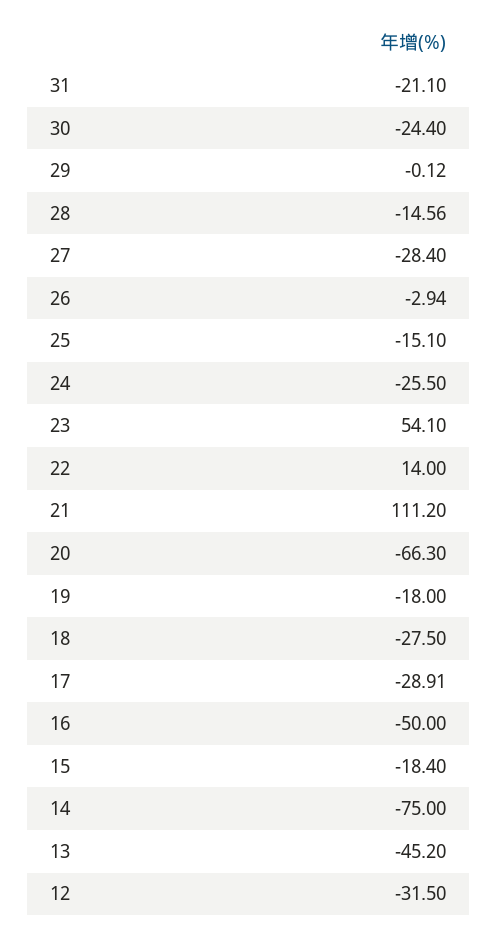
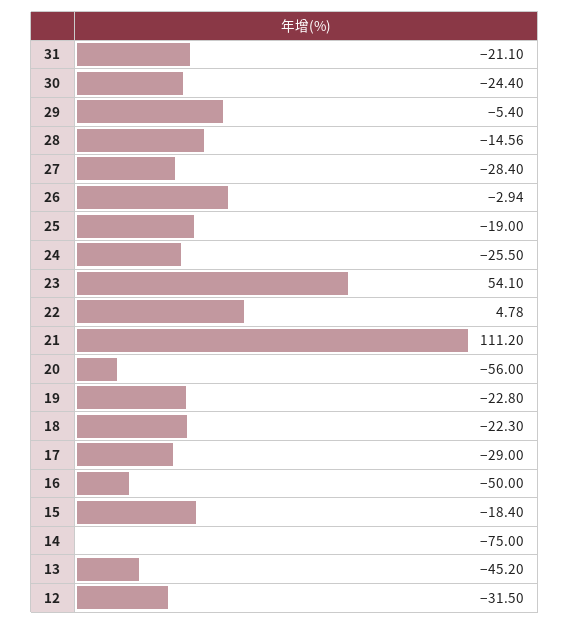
29: -0.12 -> -5.4
25: -15.1 -> -19
22: 14 -> 4.78
20: -66.3 -> -56
19: -18 -> -22.8
18: -27.5 -> -22.3
17: -28.91 -> -29

